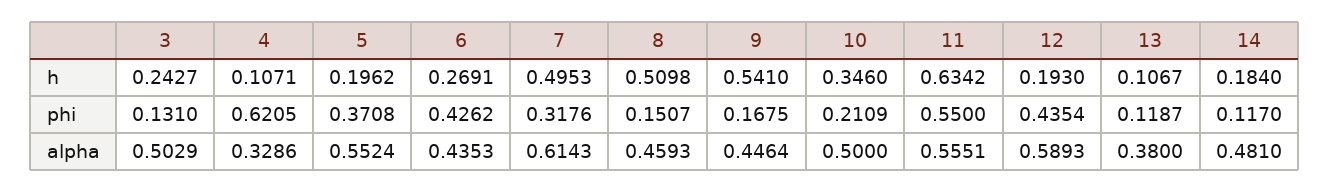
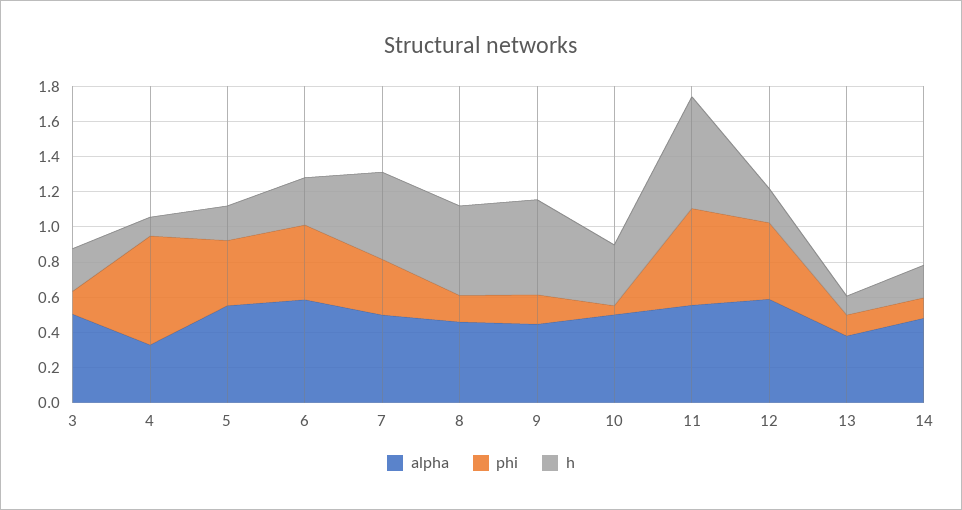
phi, 10: 0.2109 -> 0.05
alpha, 6: 0.4353 -> 0.6
alpha, 7: 0.6143 -> 0.5

